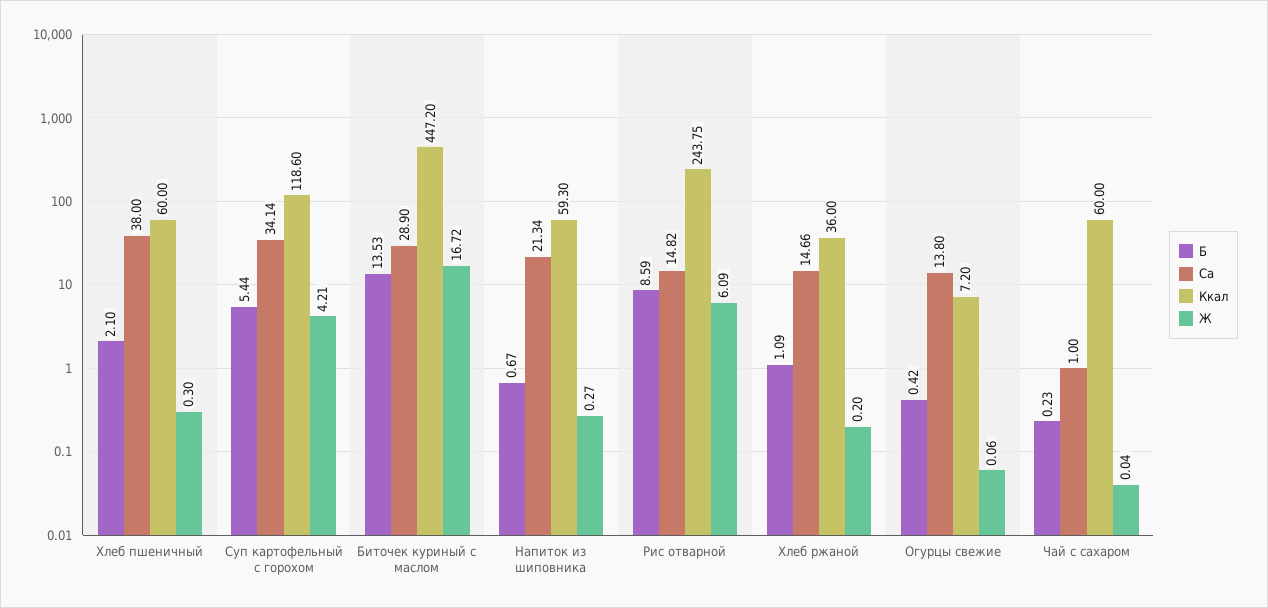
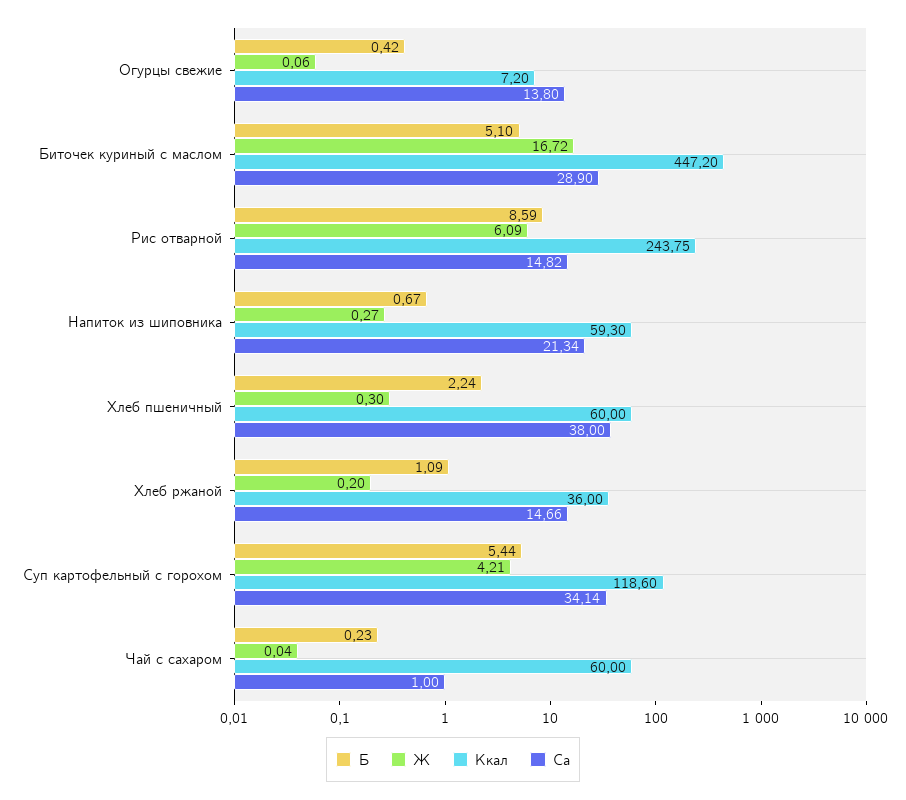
Б, Хлеб пшеничный: 2.1 -> 2.24
Б, Биточек куриный с маслом: 13.53 -> 5.1

